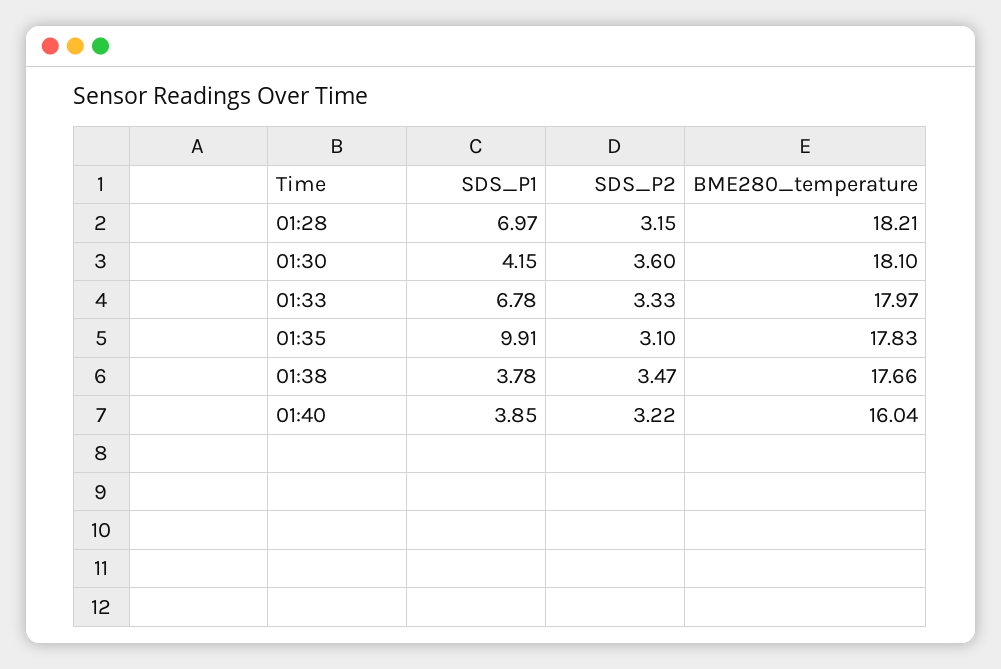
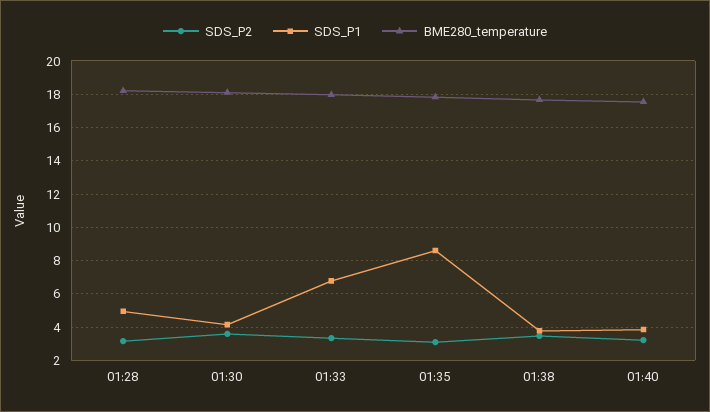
SDS_P1, 01:28: 6.97 -> 5
SDS_P1, 01:35: 9.91 -> 8.5
BME280_temperature, 01:40: 16.04 -> 17.5

